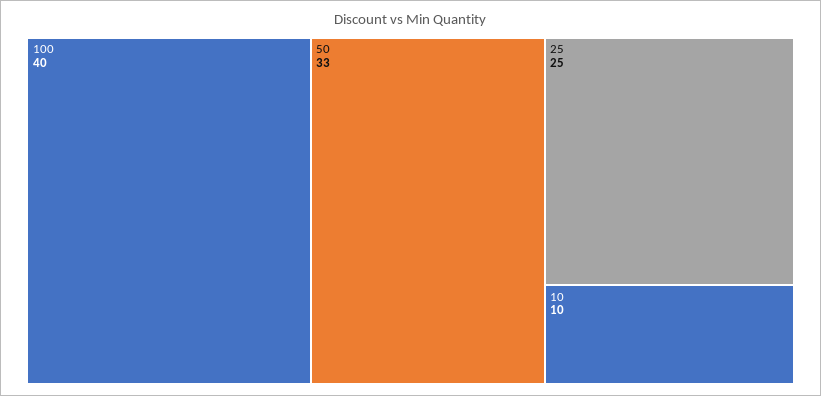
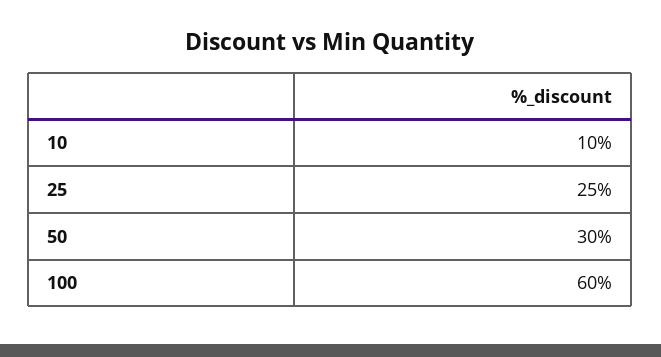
100: 40 -> 60
50: 33 -> 30

